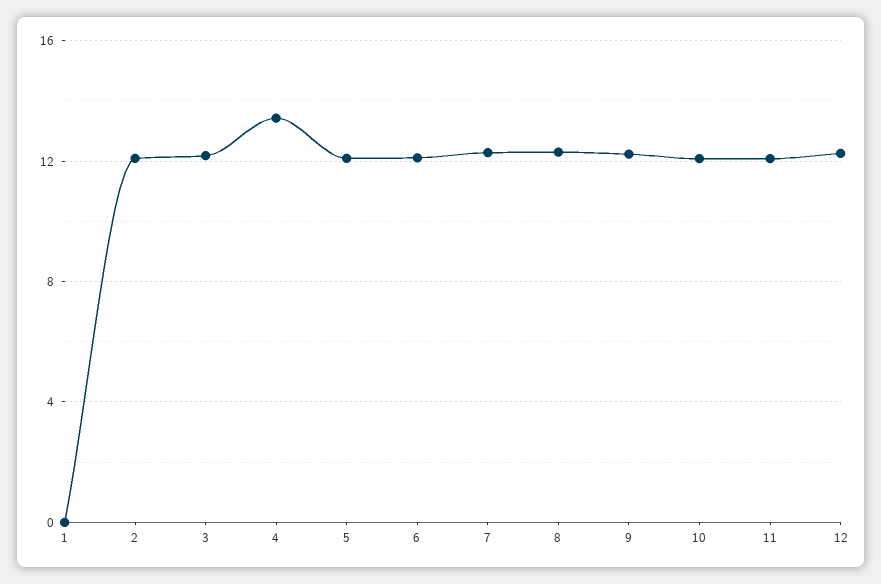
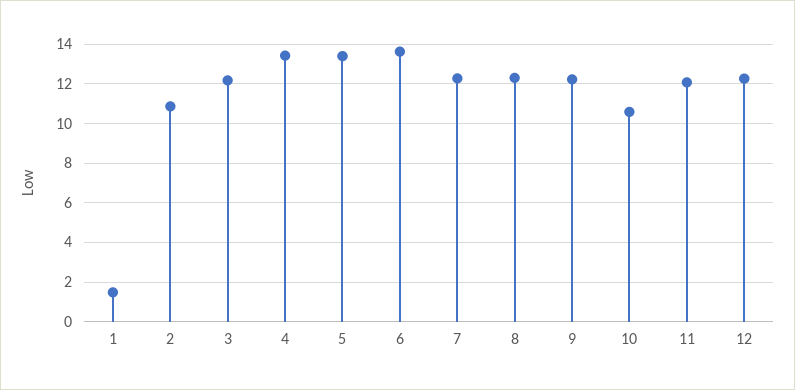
1: 0 -> 1.5
2: 12 -> 11
5: 12 -> 13.5
6: 12 -> 13.5
10: 12 -> 10.5

